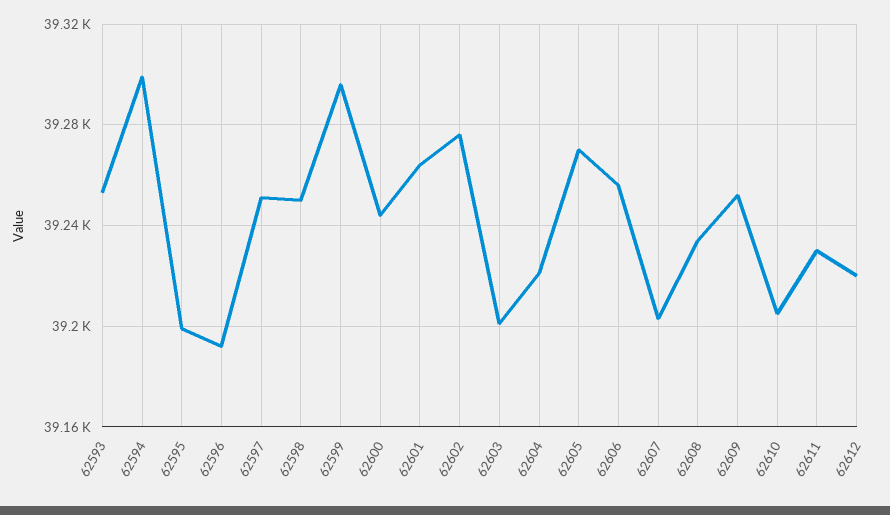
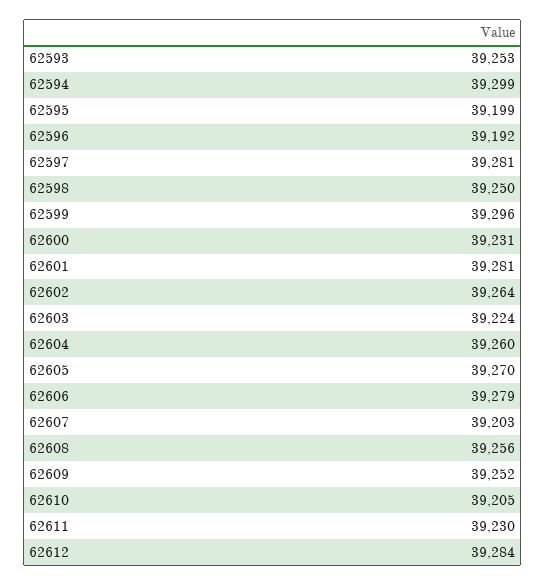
62597: 39250 -> 39281
62600: 39245 -> 39231
62601: 39265 -> 39281
62602: 39275 -> 39264
62603: 39200 -> 39224
62604: 39220 -> 39260
62606: 39255 -> 39279
62608: 39235 -> 39256
62612: 39220 -> 39284

